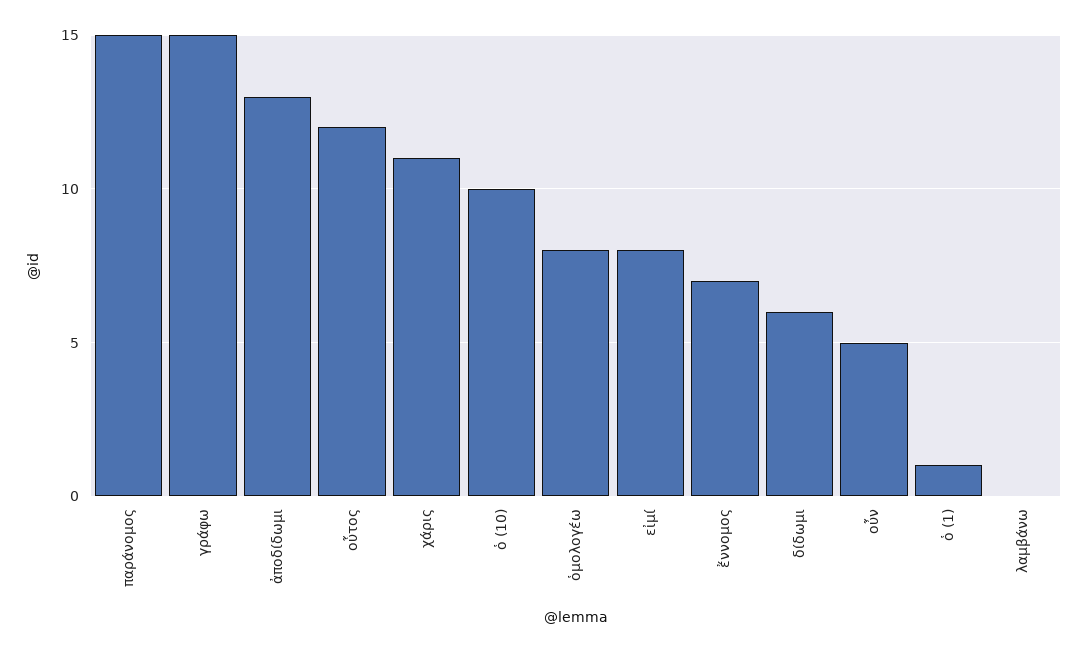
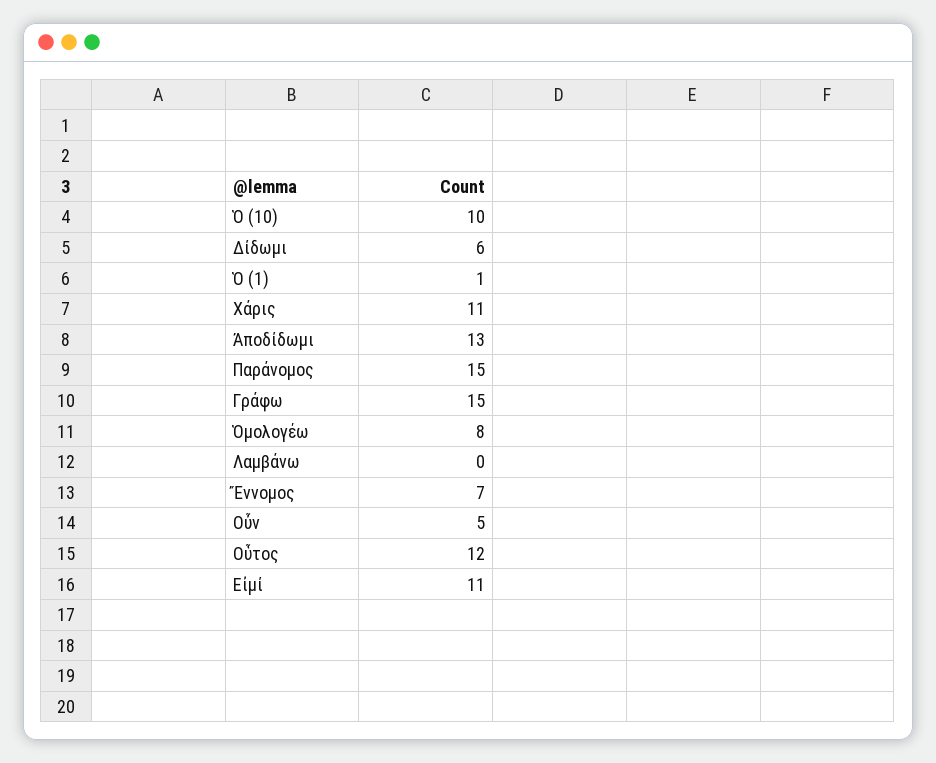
εἰμί: 8 -> 11

